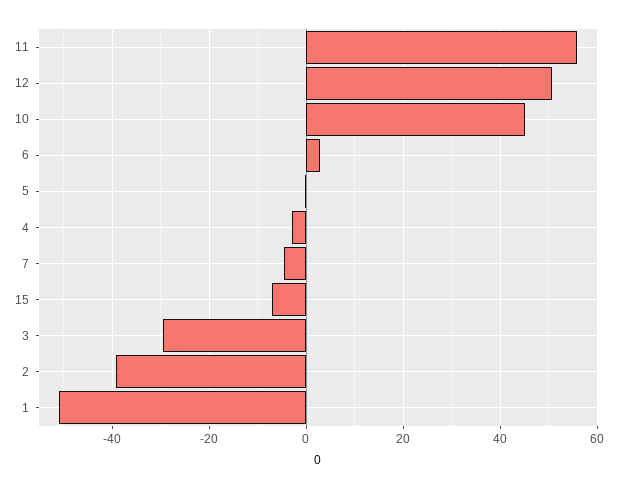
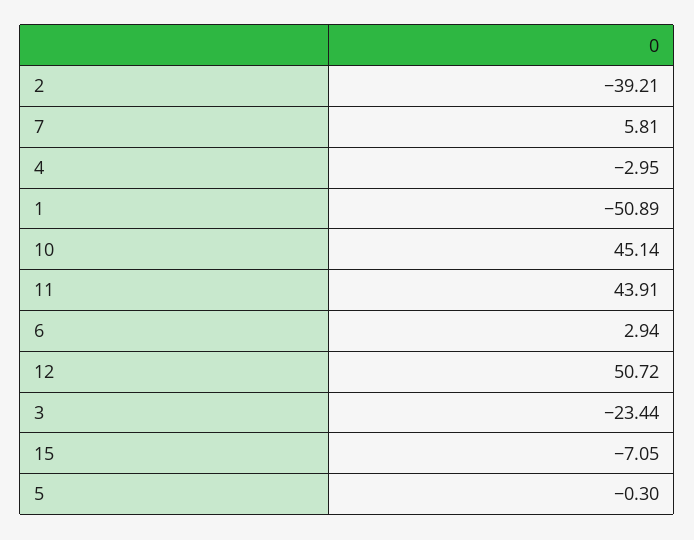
11: 56 -> 43.91
7: -4 -> 5.81
3: -30 -> -23.44

